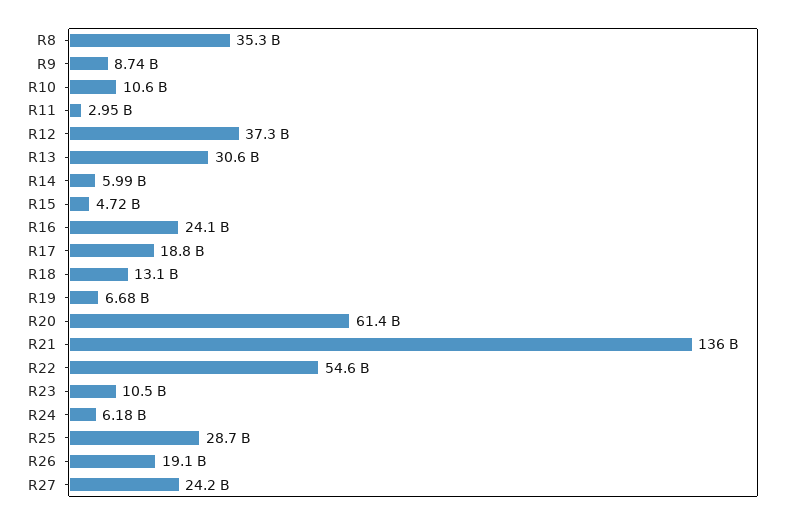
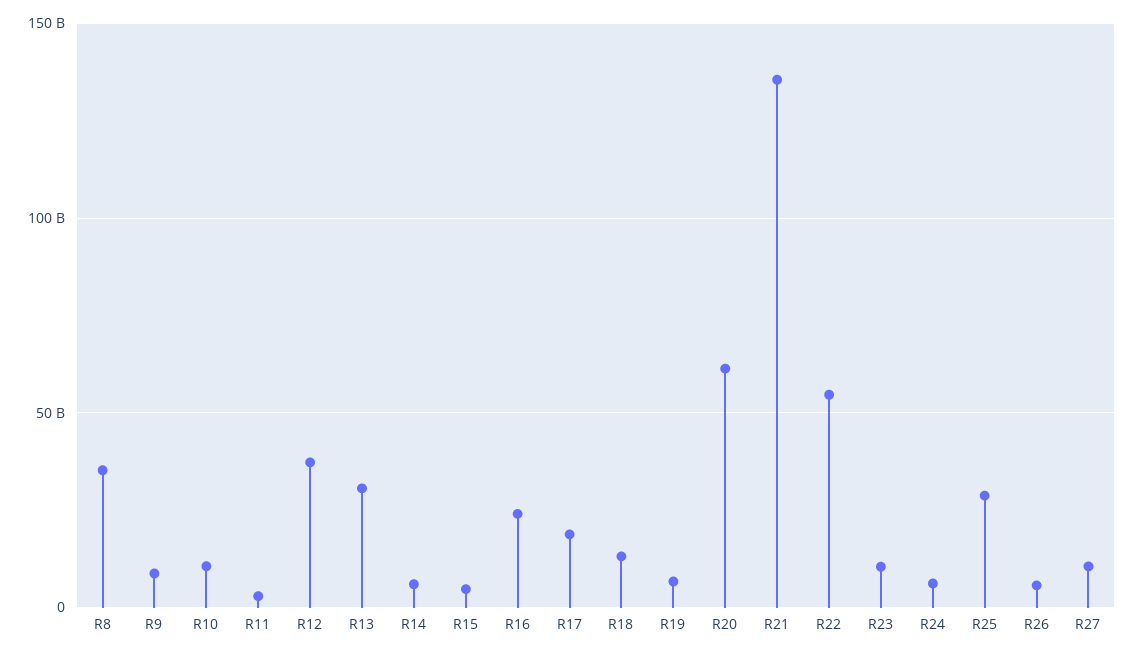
R26: 19100000000 -> 5000000000
R27: 24200000000 -> 10000000000

